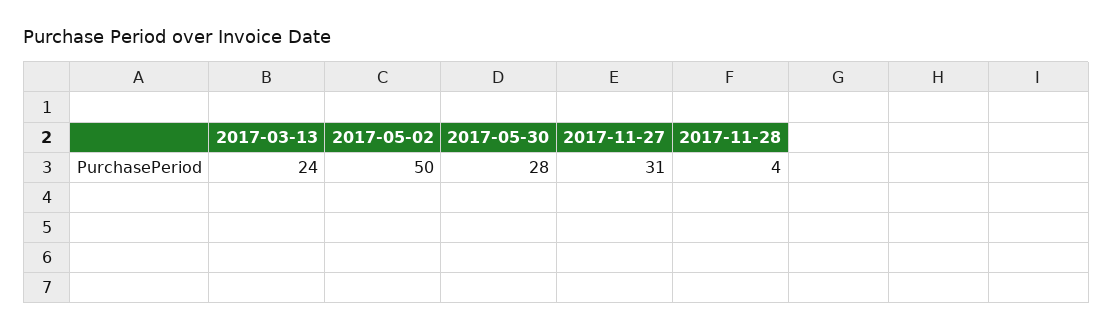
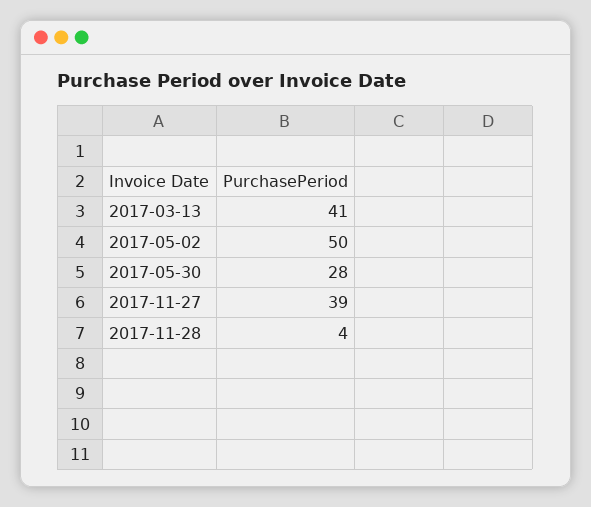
2017-03-13: 24 -> 41
2017-11-27: 31 -> 39

